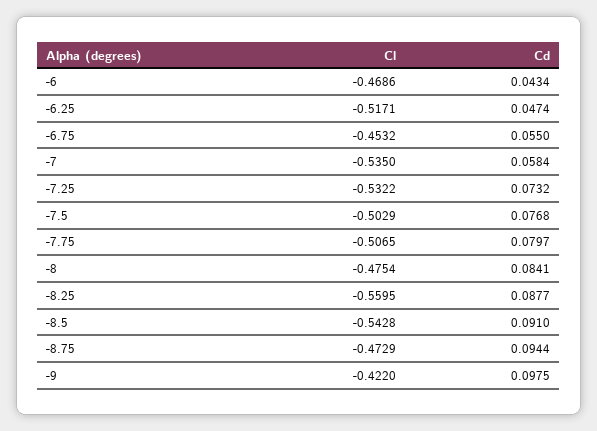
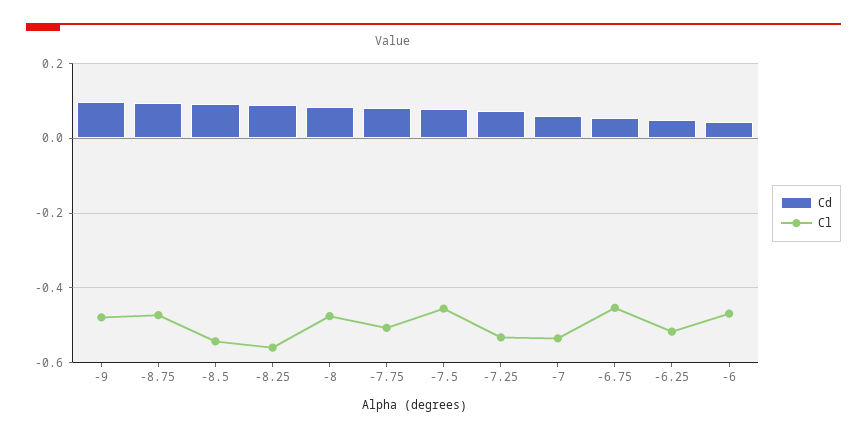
Cl, -7.5: -0.5029 -> -0.46
Cl, -9: -0.422 -> -0.48

